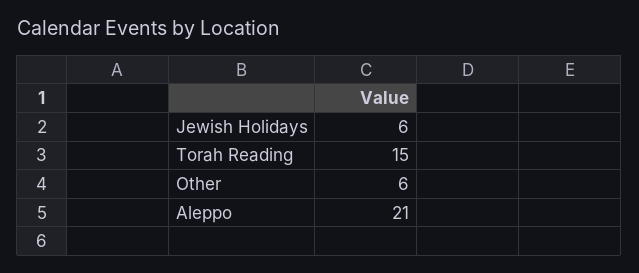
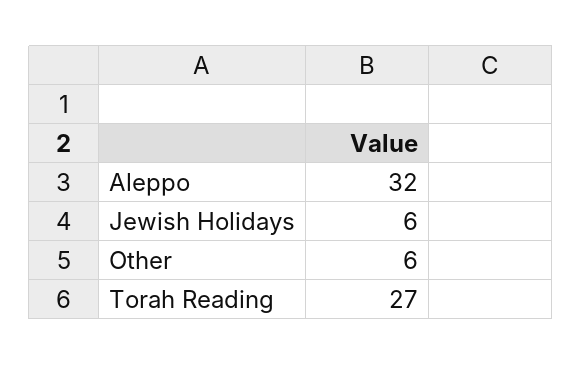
Torah Reading: 15 -> 27
Aleppo: 21 -> 32

